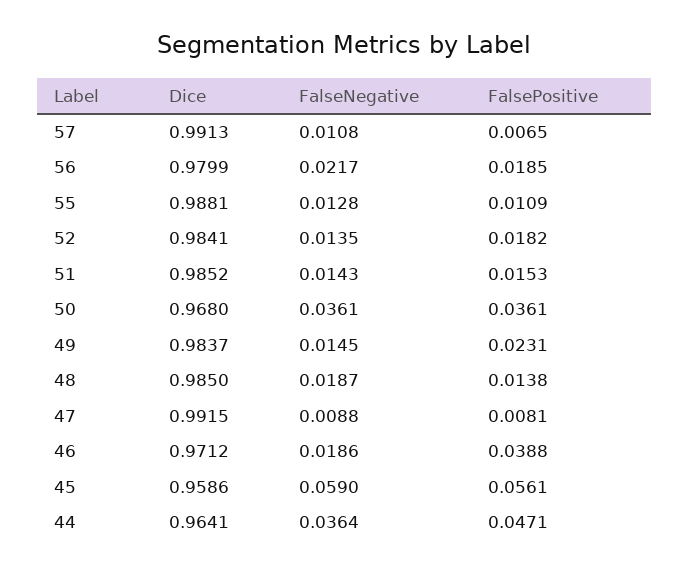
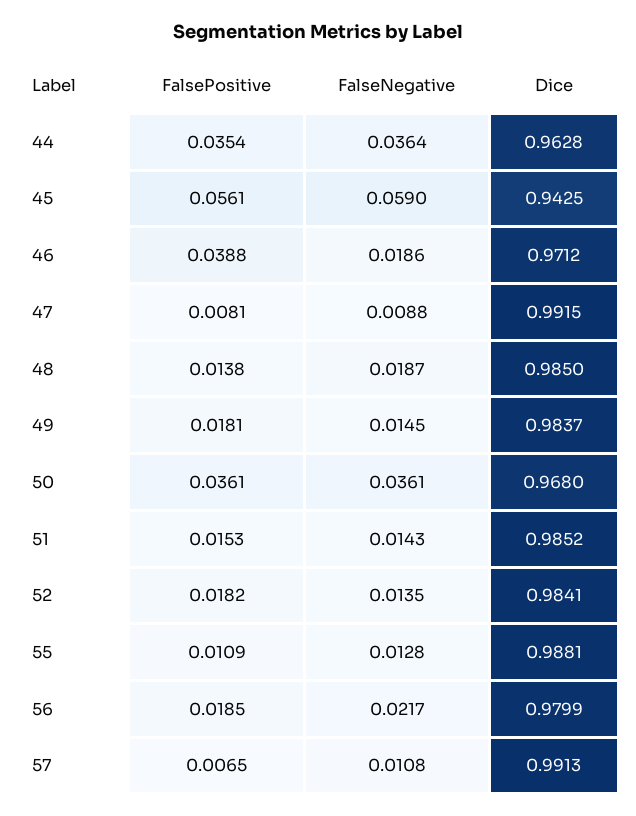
FalsePositive, 49: 0.0231 -> 0.0181
Dice, 45: 0.9586 -> 0.9425
Dice, 44: 0.9641 -> 0.9628
FalsePositive, 44: 0.0471 -> 0.0354

